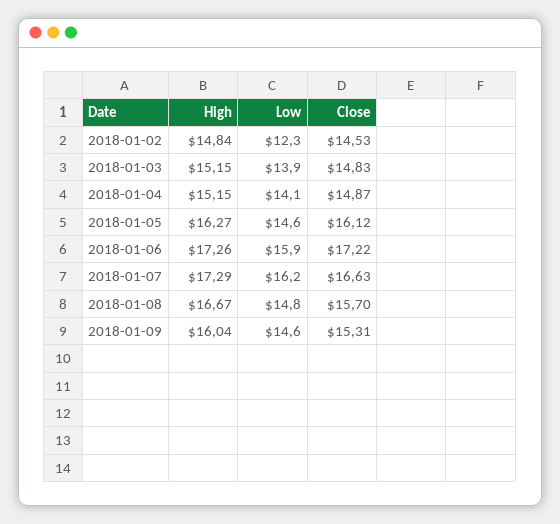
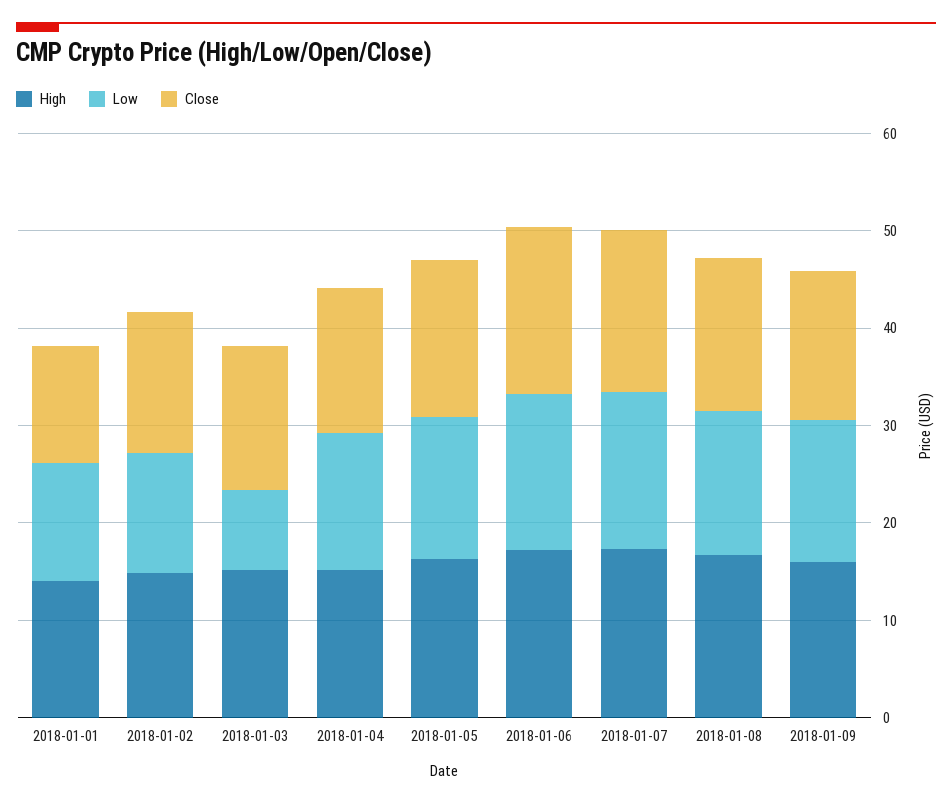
Low, 2018-01-03: 13.9 -> 8
High, 2018-01-01: none -> 14
Low, 2018-01-01: none -> 12
Close, 2018-01-01: none -> 12

